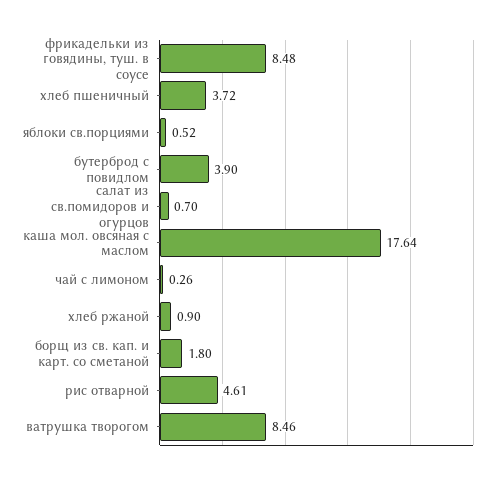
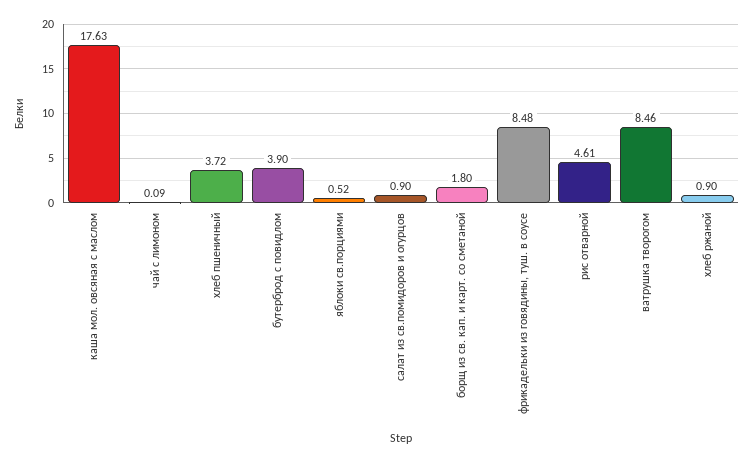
салат из св.помидоров и огурцов: 0.7 -> 0.9
каша мол. овсяная с маслом: 17.64 -> 17.63
чай с лимоном: 0.26 -> 0.09

